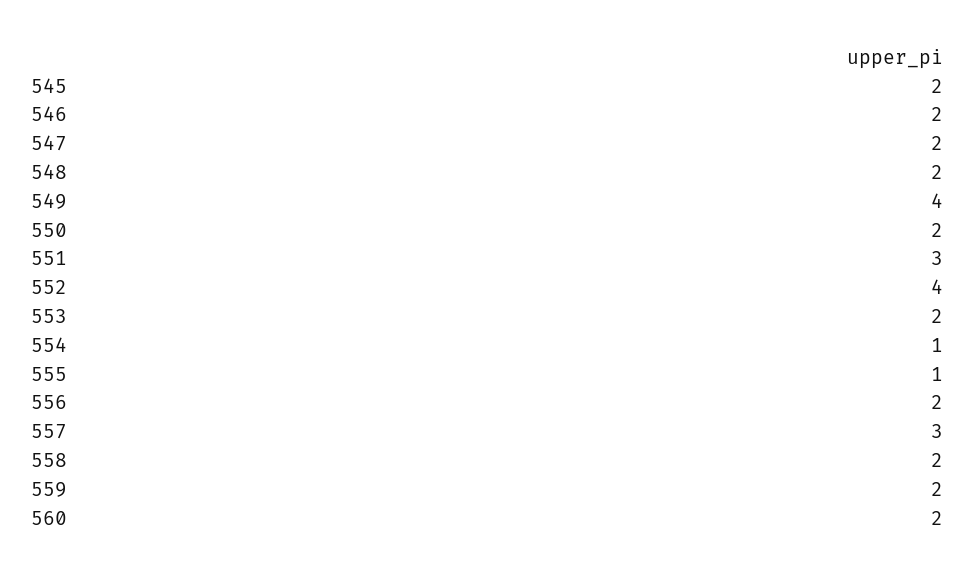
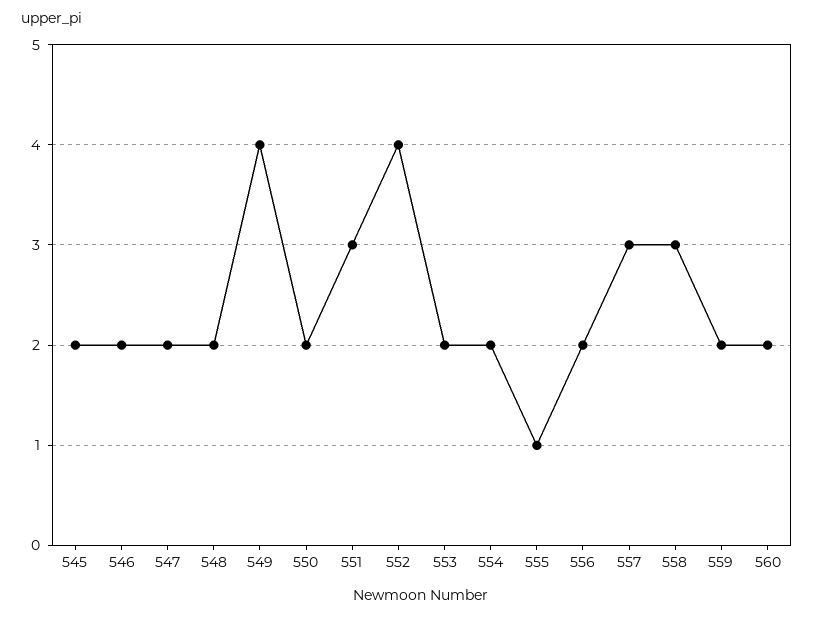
554: 1 -> 2
558: 2 -> 3

